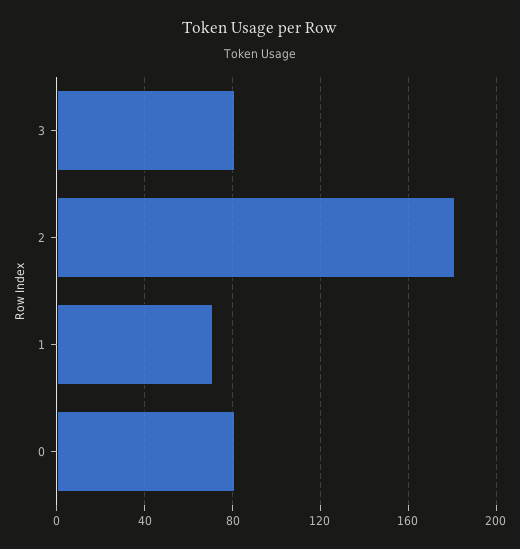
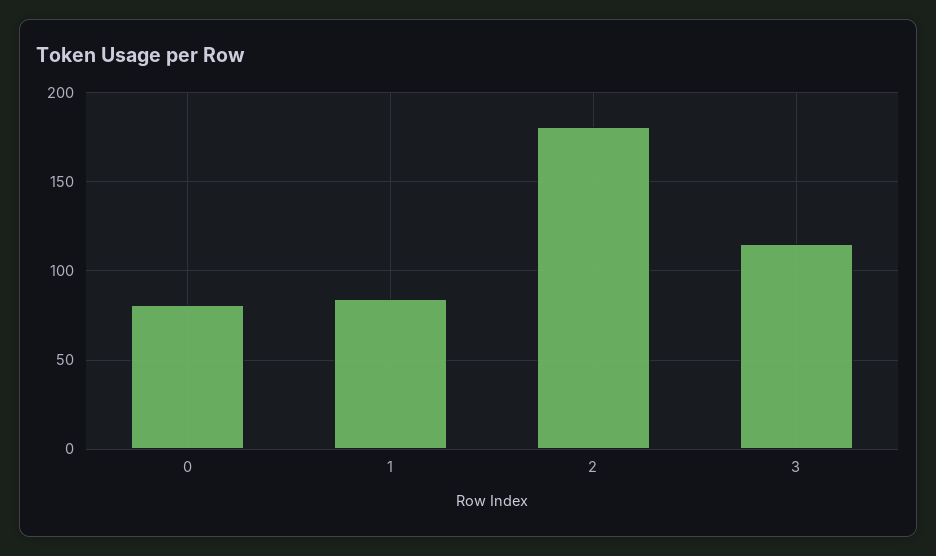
3: 80 -> 115
1: 70 -> 85

